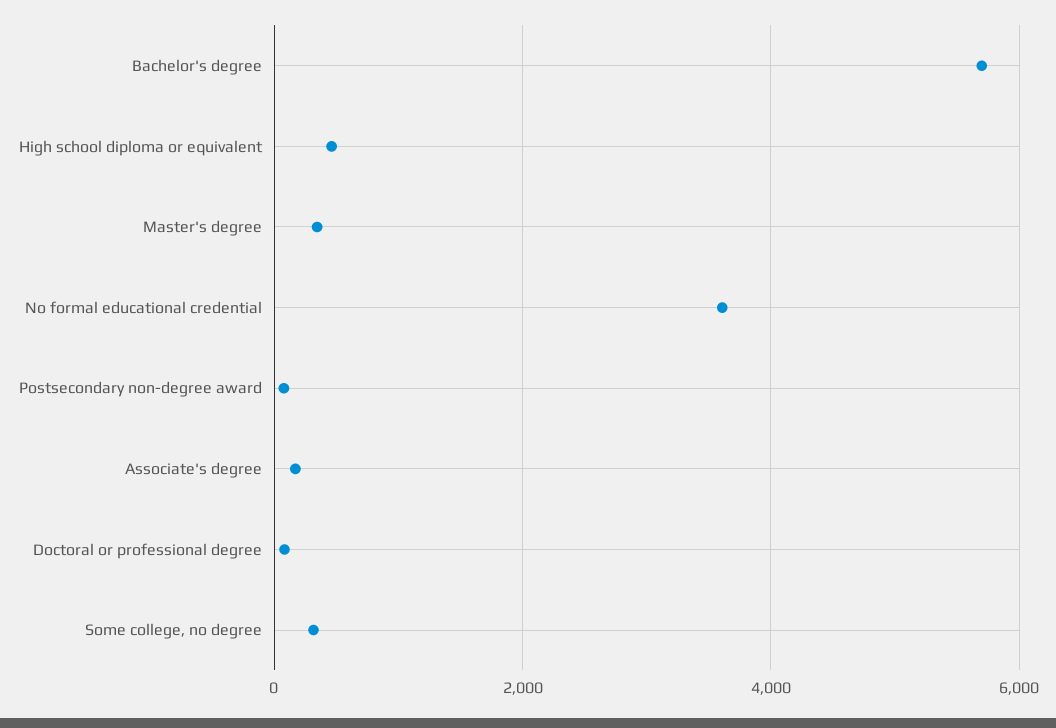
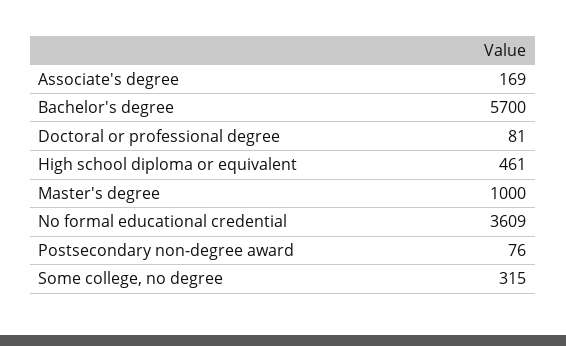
Master's degree: 400 -> 1000

